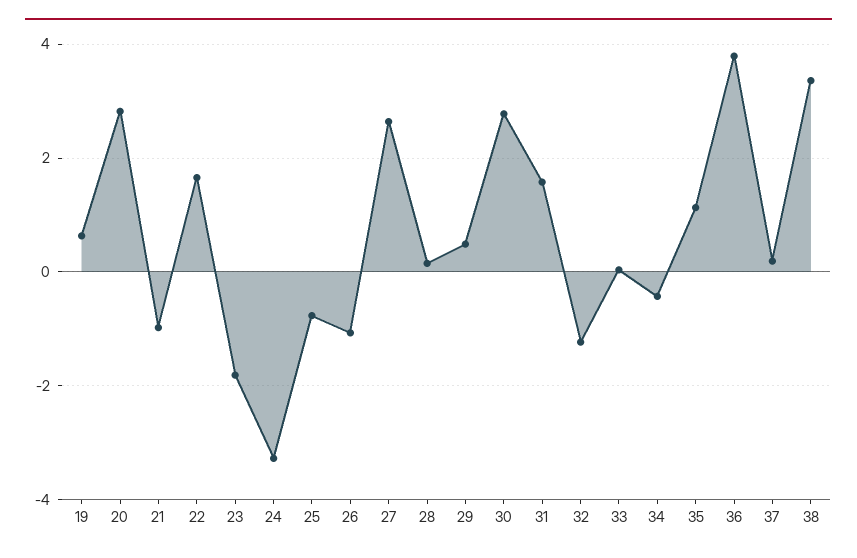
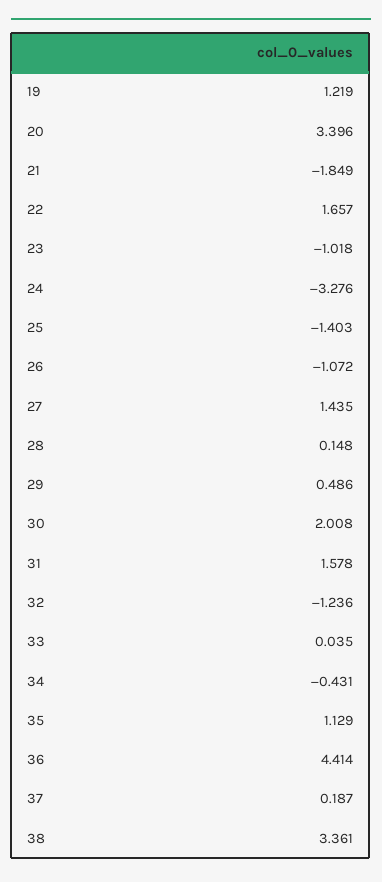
19: 0.6 -> 1.219
20: 2.8 -> 3.396
21: -1 -> -1.849
23: -1.8 -> -1.018
25: -0.8 -> -1.403
27: 2.6 -> 1.435
30: 2.8 -> 2.008
36: 3.8 -> 4.414

